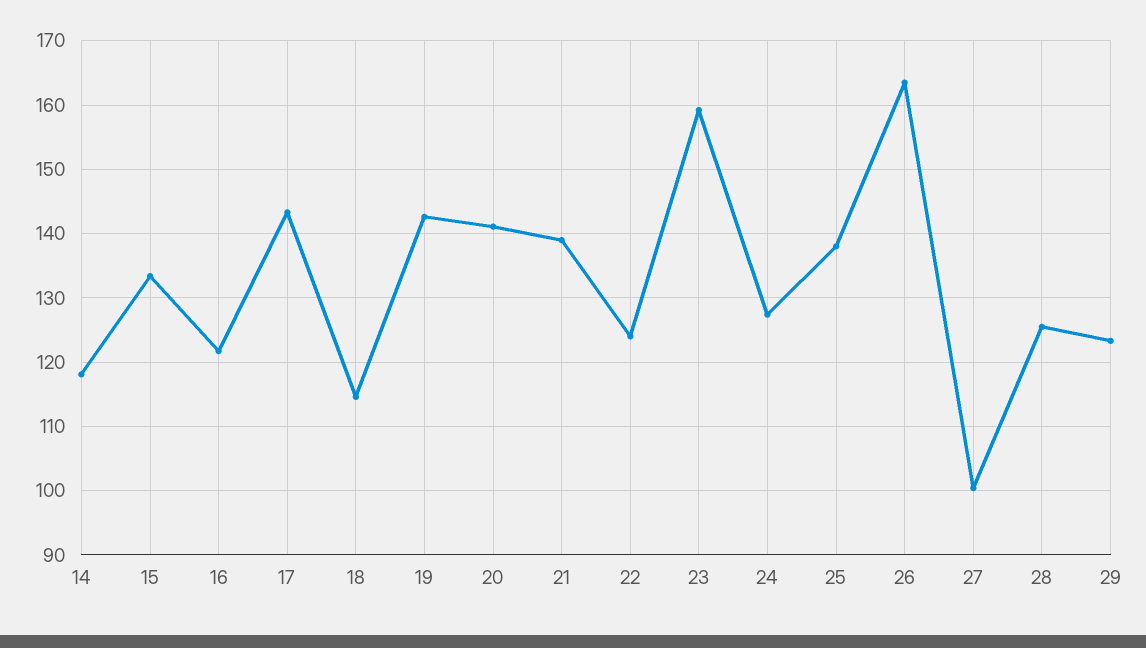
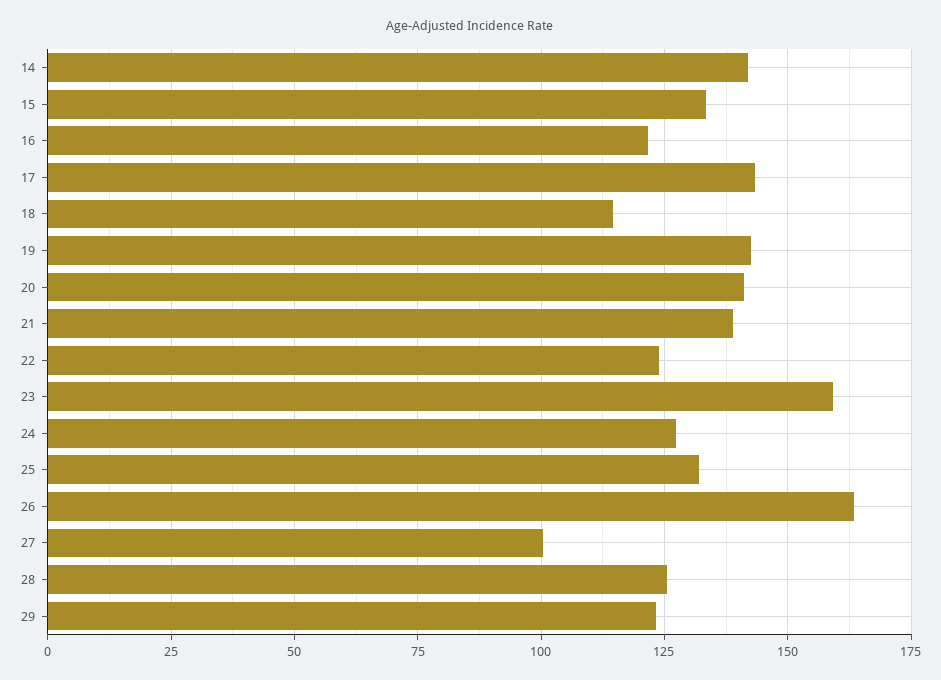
14: 118 -> 142.5
25: 138 -> 132.5

